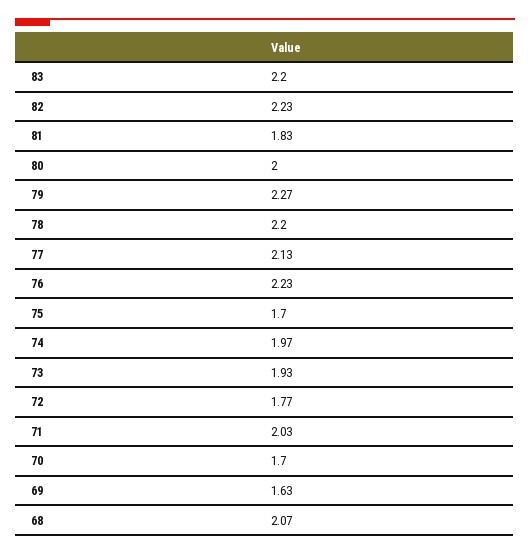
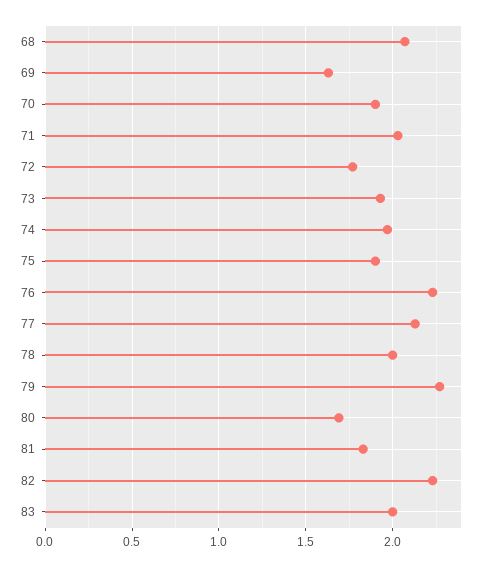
83: 2.2 -> 2
80: 2 -> 1.7
78: 2.2 -> 2
75: 1.7 -> 1.9
70: 1.7 -> 1.9

